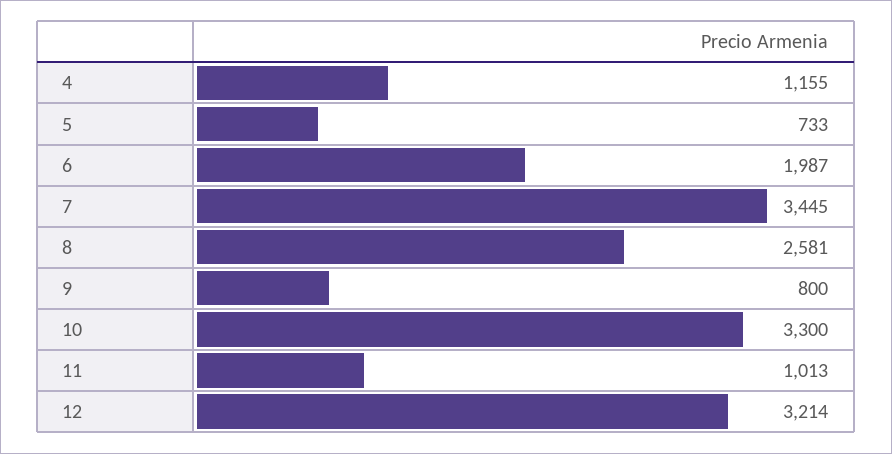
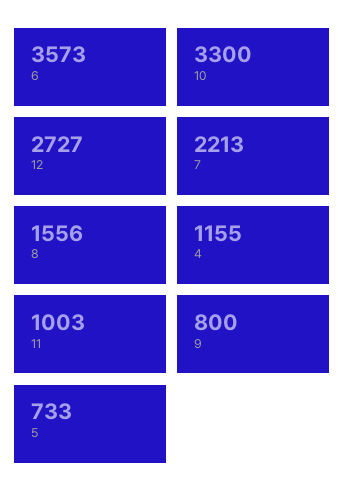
6: 1987 -> 3573
7: 3445 -> 2213
8: 2581 -> 1556
11: 1013 -> 1003
12: 3214 -> 2727

